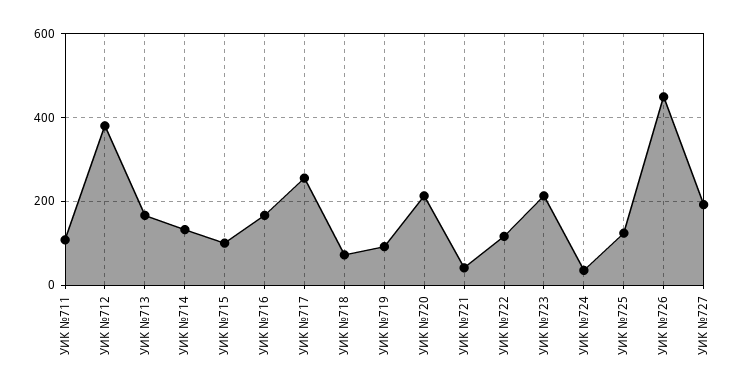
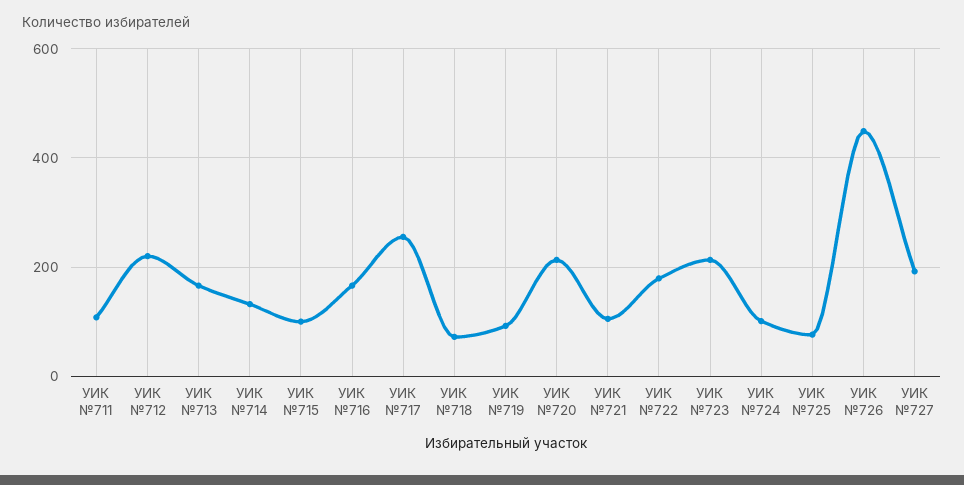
УИК №712: 380 -> 220
УИК №721: 40 -> 100
УИК №722: 120 -> 180
УИК №724: 40 -> 100
УИК №725: 120 -> 80

